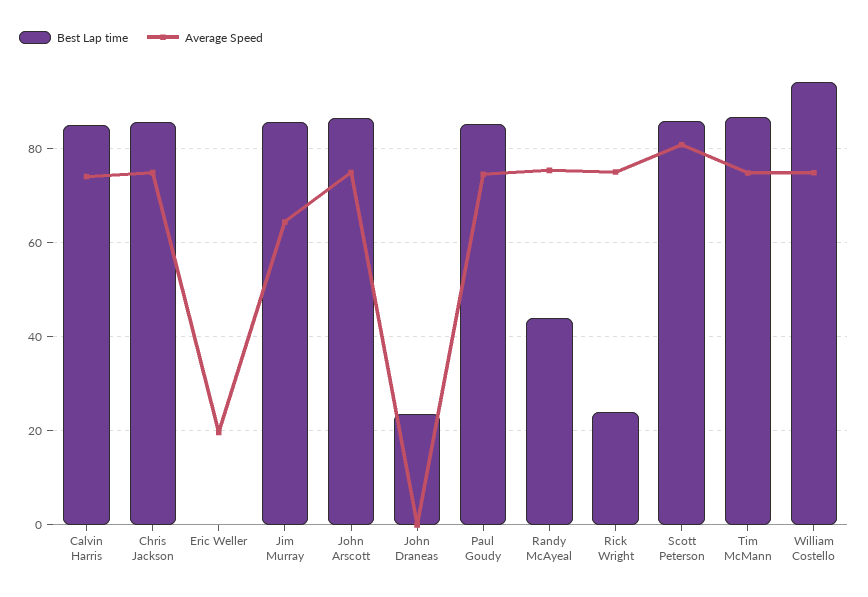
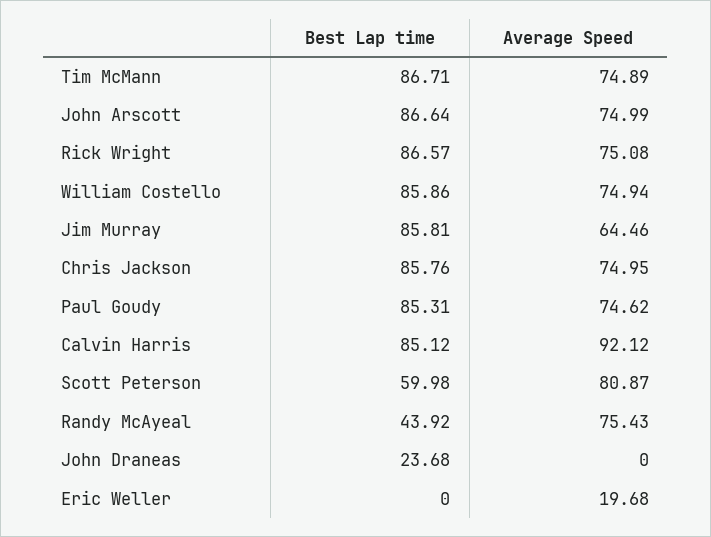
Average Speed, Calvin Harris: 74 -> 92.12
Best Lap time, Rick Wright: 24 -> 86.57
Best Lap time, Scott Peterson: 86 -> 59.98
Best Lap time, William Costello: 94 -> 85.86

